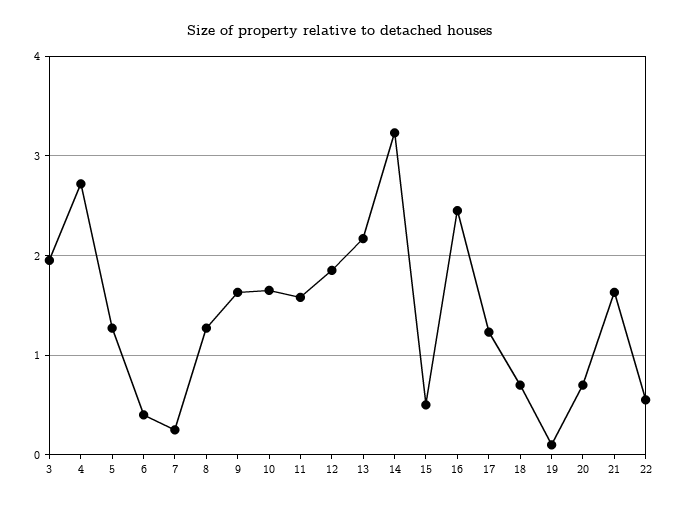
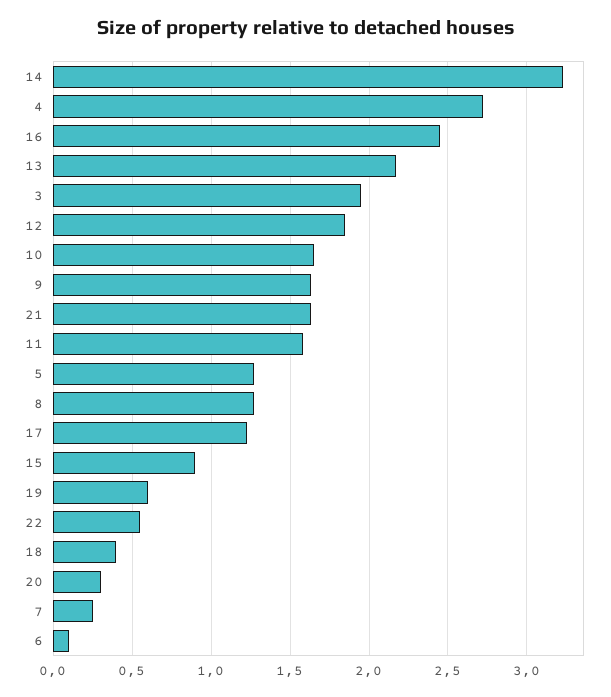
6: 0.4 -> 0.1
15: 0.5 -> 0.9
18: 0.7 -> 0.4
19: 0.1 -> 0.6
20: 0.7 -> 0.3

